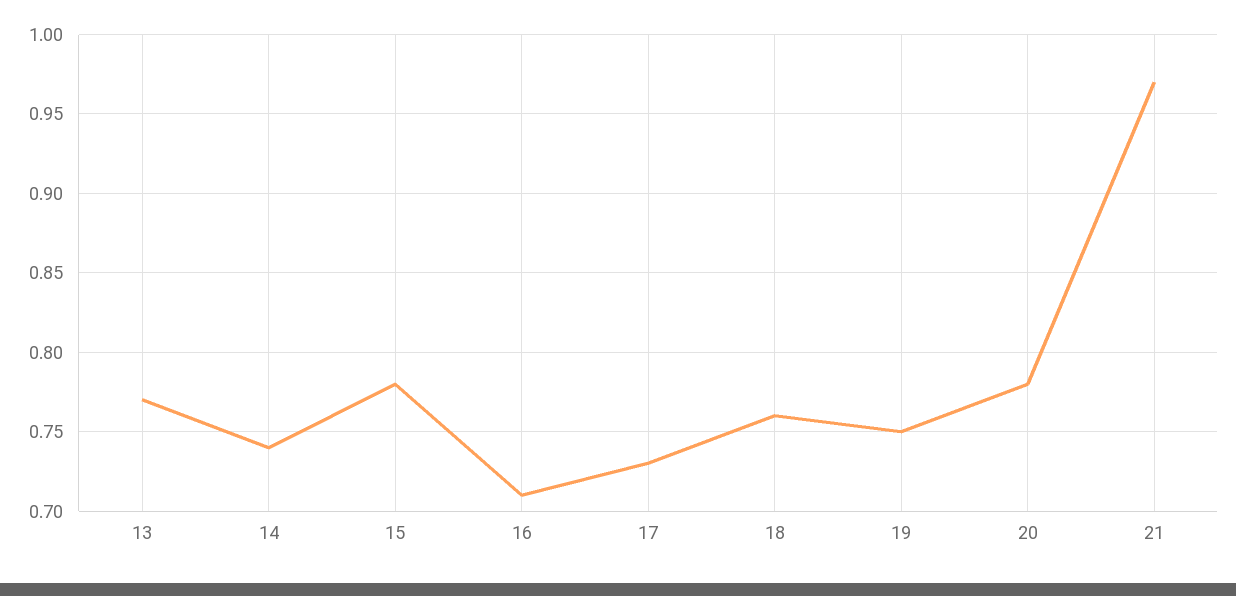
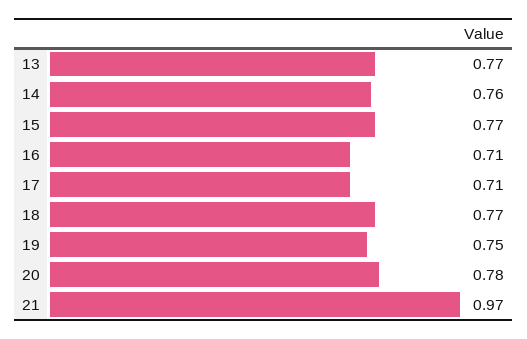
14: 0.74 -> 0.76
15: 0.78 -> 0.77
17: 0.73 -> 0.71
18: 0.76 -> 0.77

